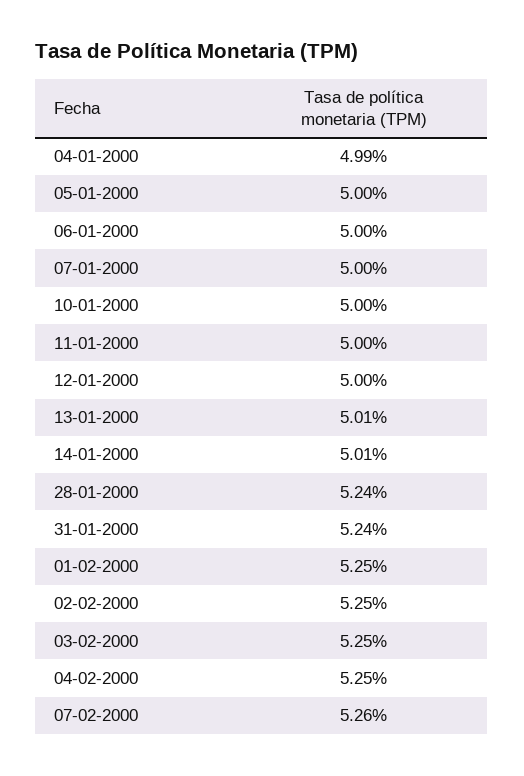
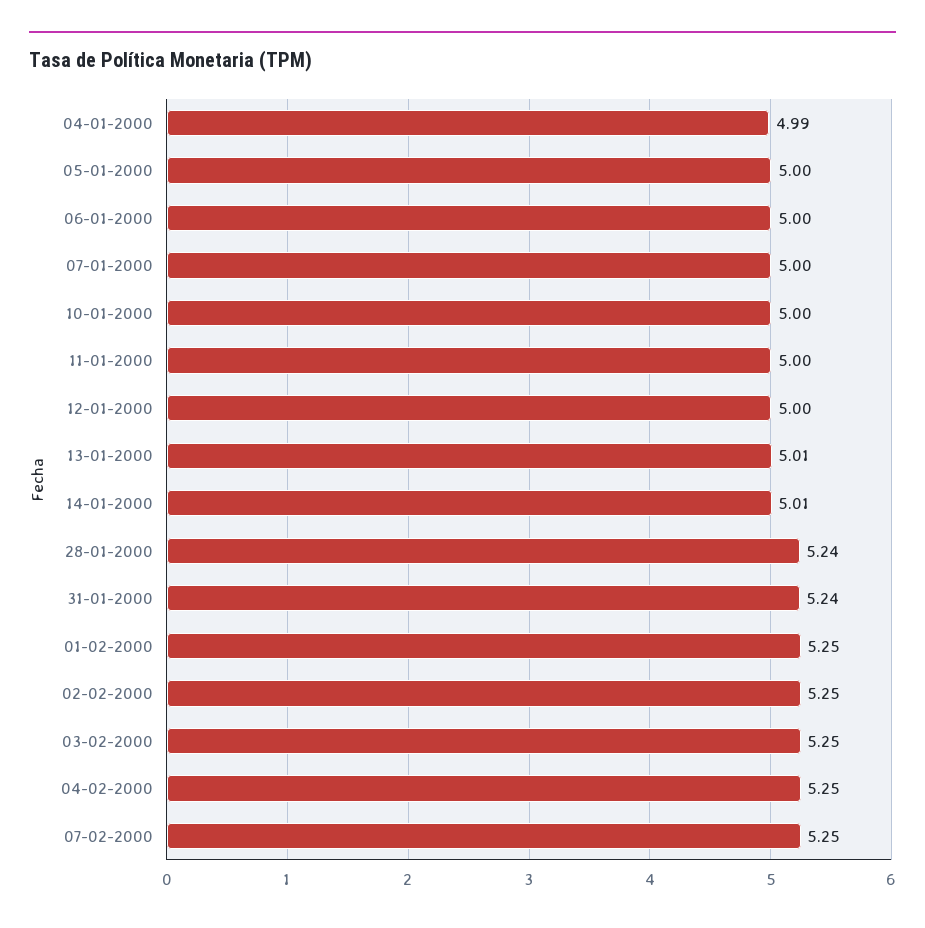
07-02-2000: 5.26 -> 5.25

